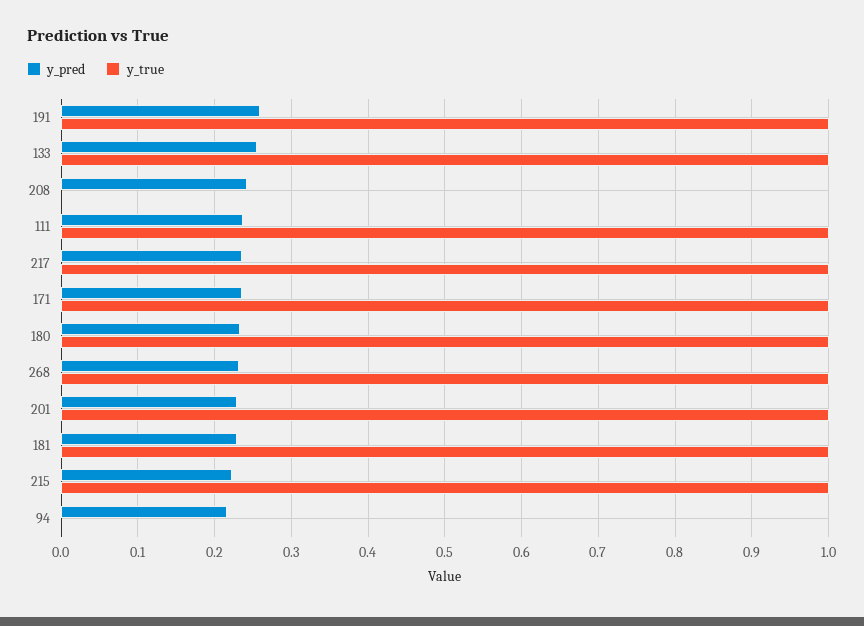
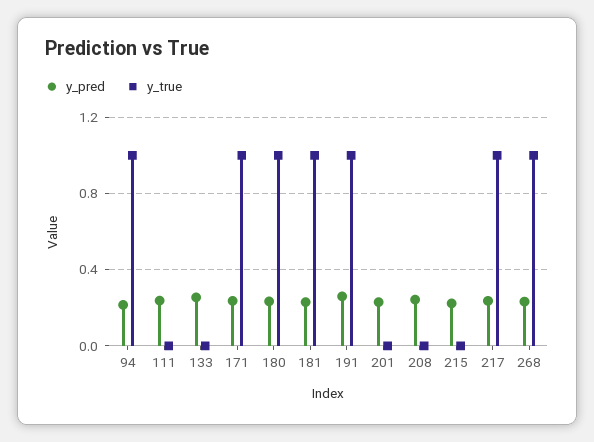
y_true, 133: 1 -> 0
y_true, 111: 1 -> 0
y_true, 201: 1 -> 0
y_true, 215: 1 -> 0
y_true, 94: 0 -> 1

